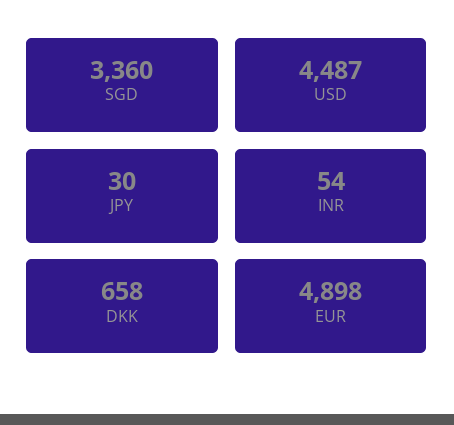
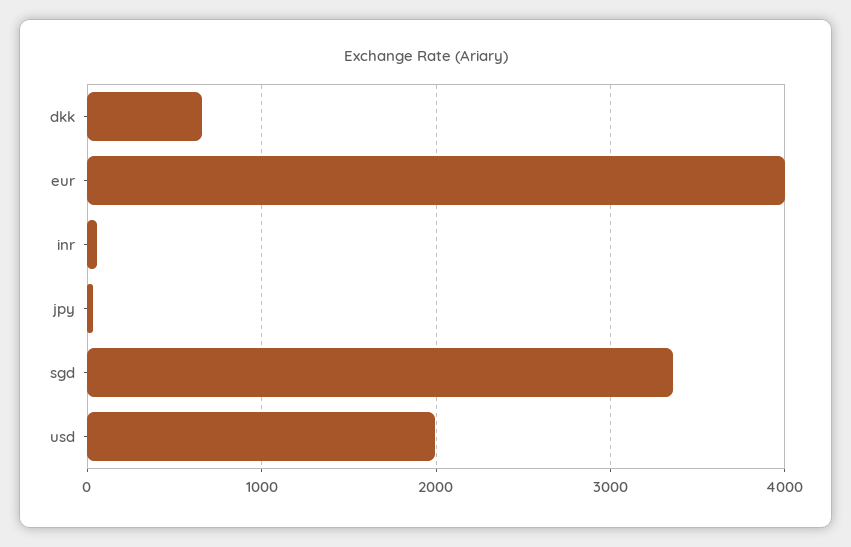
USD: 4487 -> 2000
EUR: 4898 -> 4000

